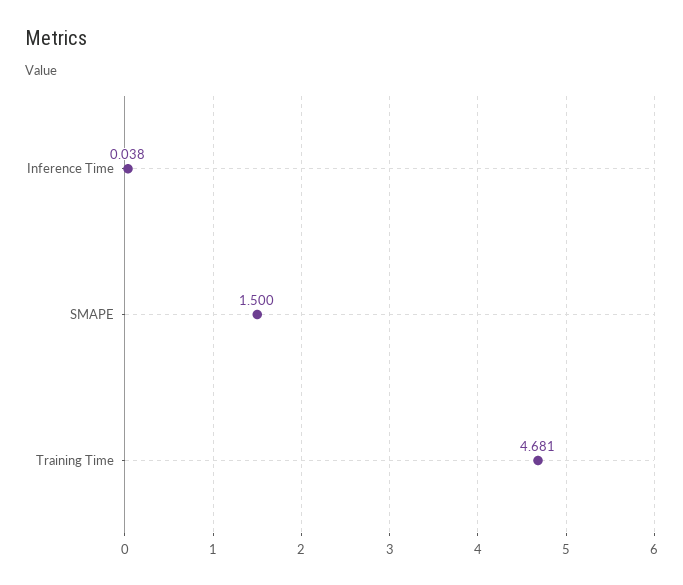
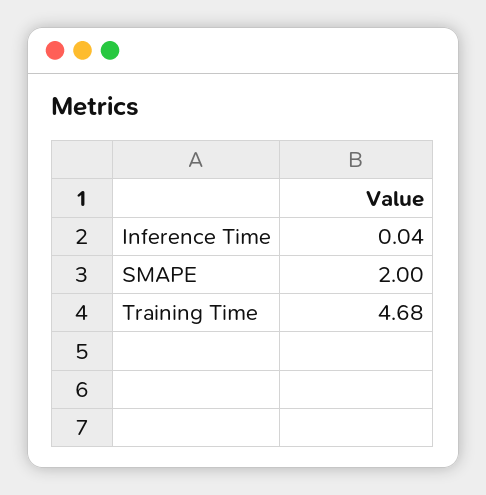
SMAPE: 1.5 -> 2

